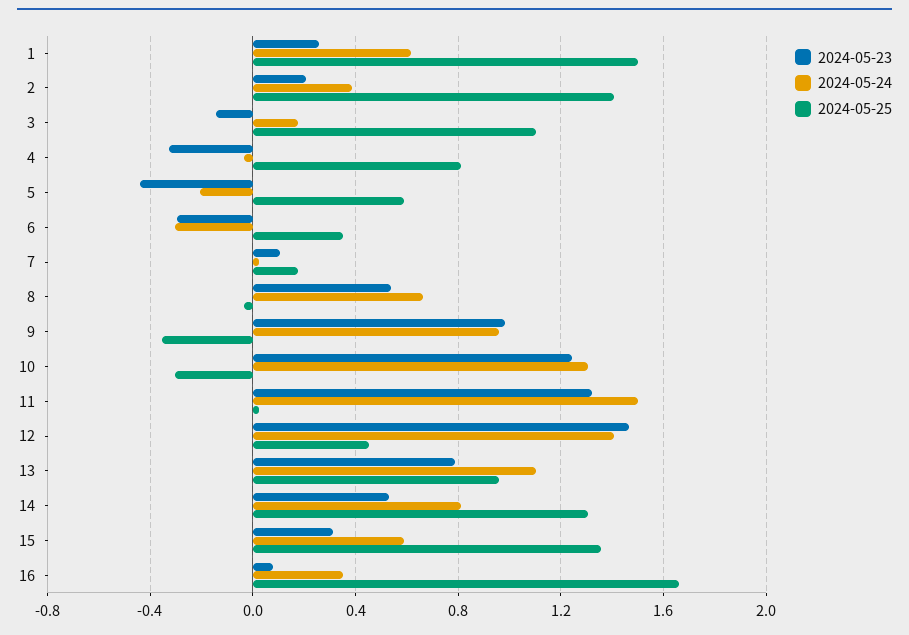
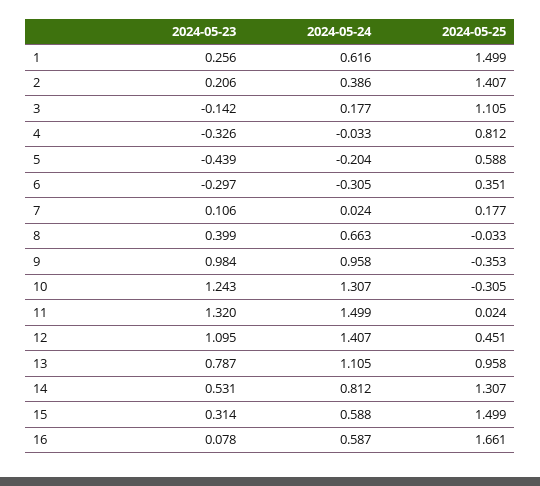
2024-05-23, 8: 0.55 -> 0.399
2024-05-23, 12: 1.45 -> 1.095
2024-05-25, 15: 1.35 -> 1.499
2024-05-24, 16: 0.35 -> 0.587

